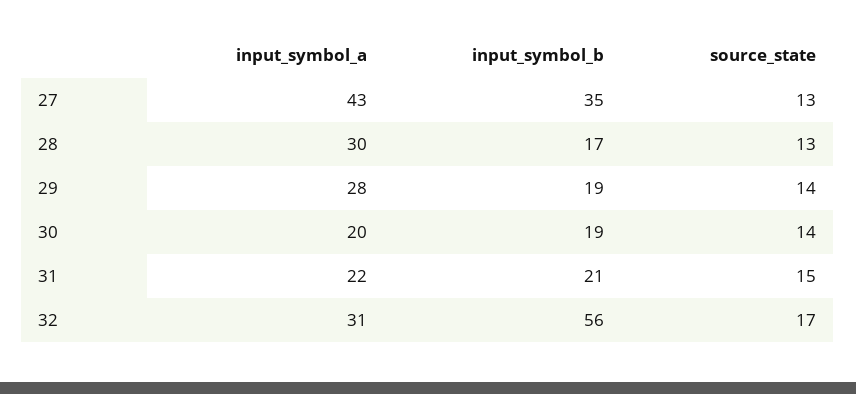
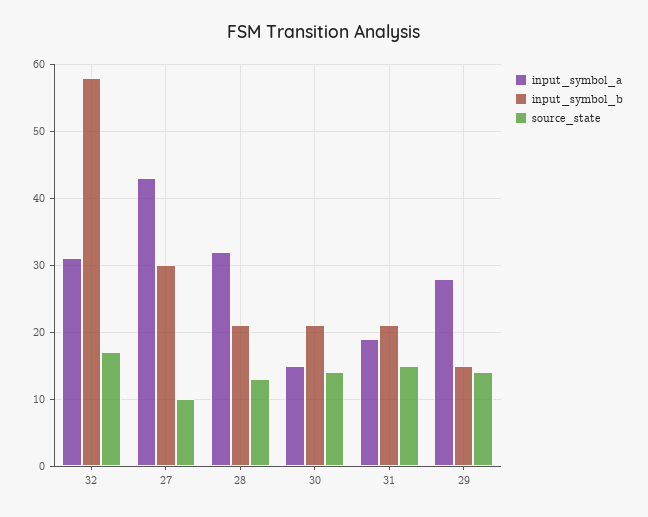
input_symbol_b, 27: 35 -> 30
source_state, 27: 13 -> 10
input_symbol_a, 28: 30 -> 32
input_symbol_b, 28: 17 -> 21
input_symbol_b, 29: 19 -> 15
input_symbol_a, 30: 20 -> 15
input_symbol_b, 30: 19 -> 21
input_symbol_a, 31: 22 -> 19
input_symbol_b, 32: 56 -> 58

